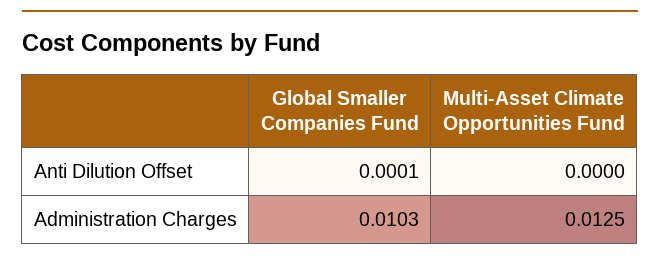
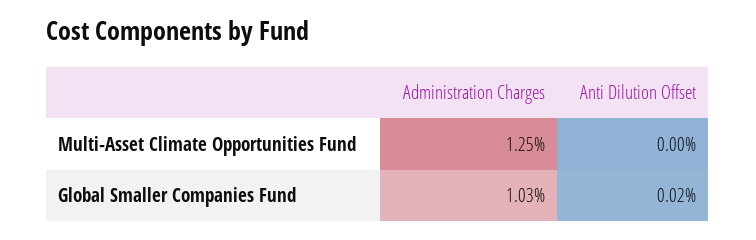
Global Smaller Companies Fund, Anti Dilution Offset: 0.0001 -> 0.0002

